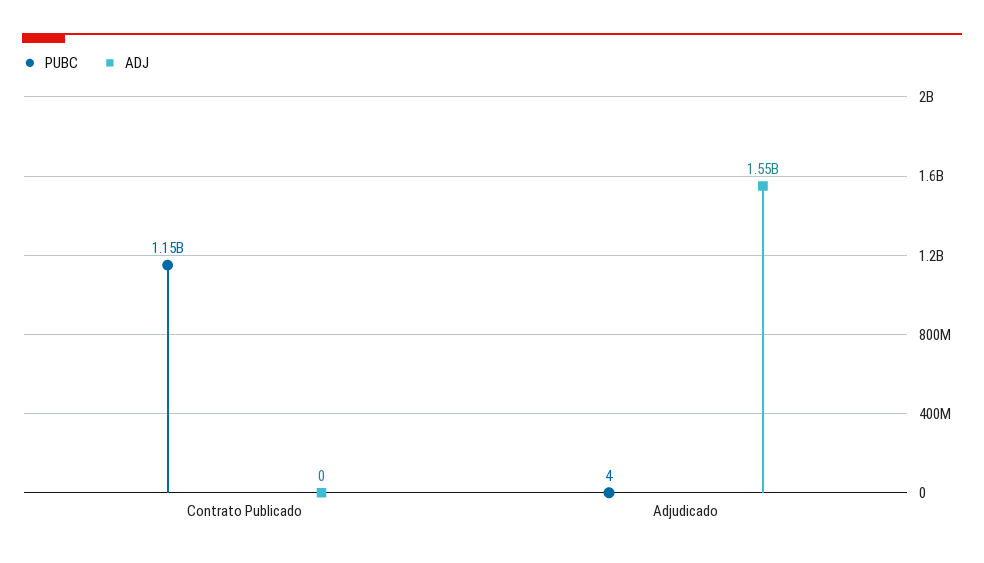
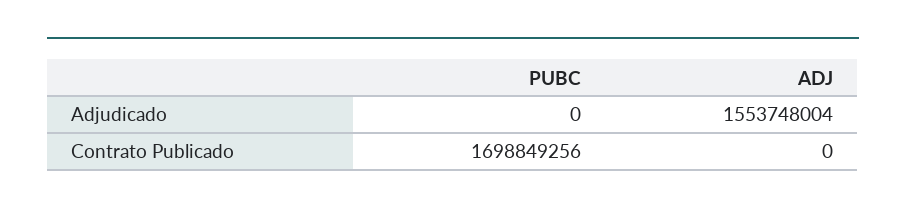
PUBC, Contrato Publicado: 1150000000 -> 1698849256
PUBC, Adjudicado: 4 -> 0

